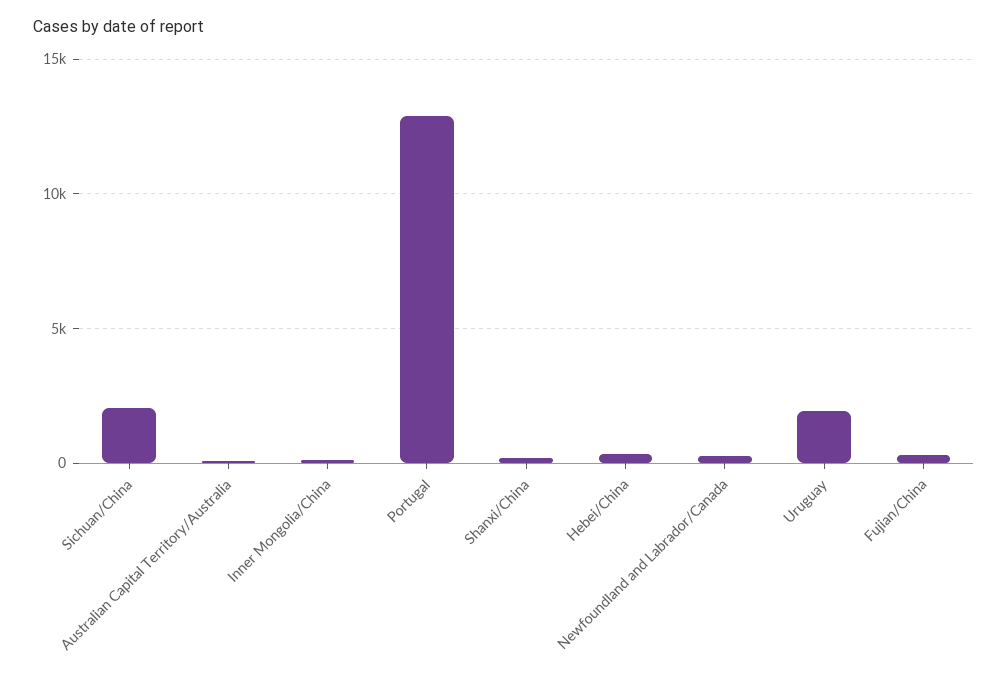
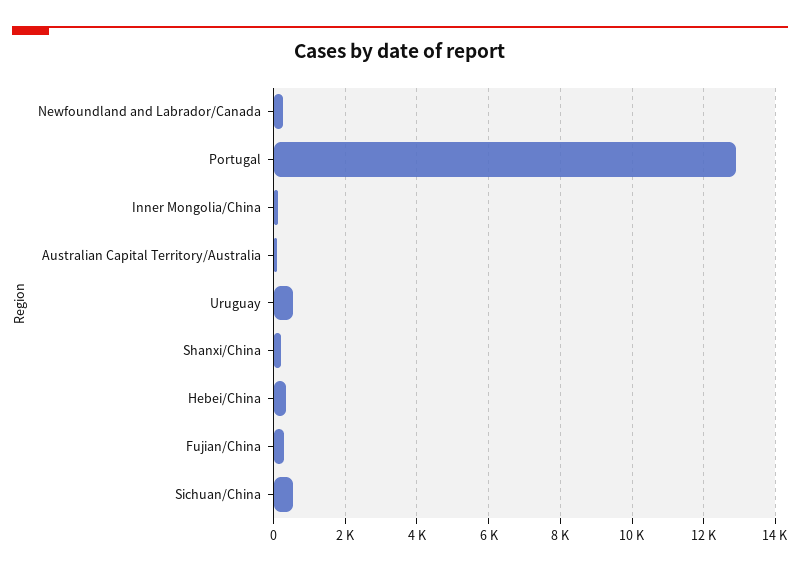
Sichuan/China: 2000 -> 600
Uruguay: 2000 -> 600

